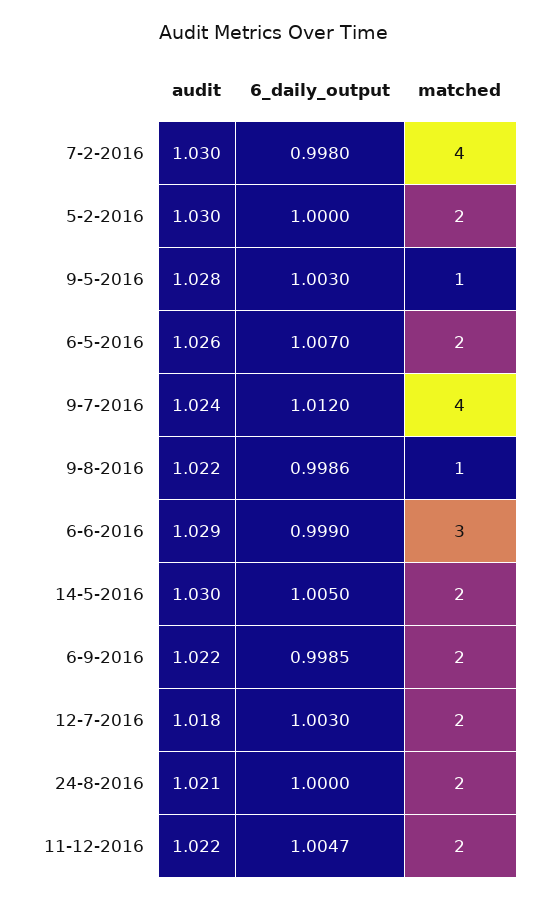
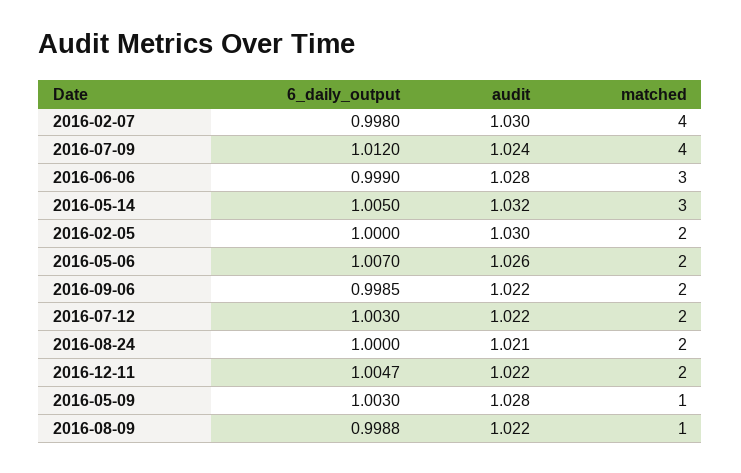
6_daily_output, 9-8-2016: 0.9986 -> 0.9988
audit, 6-6-2016: 1.029 -> 1.028
audit, 14-5-2016: 1.03 -> 1.032
matched, 14-5-2016: 2 -> 3
audit, 12-7-2016: 1.018 -> 1.022

